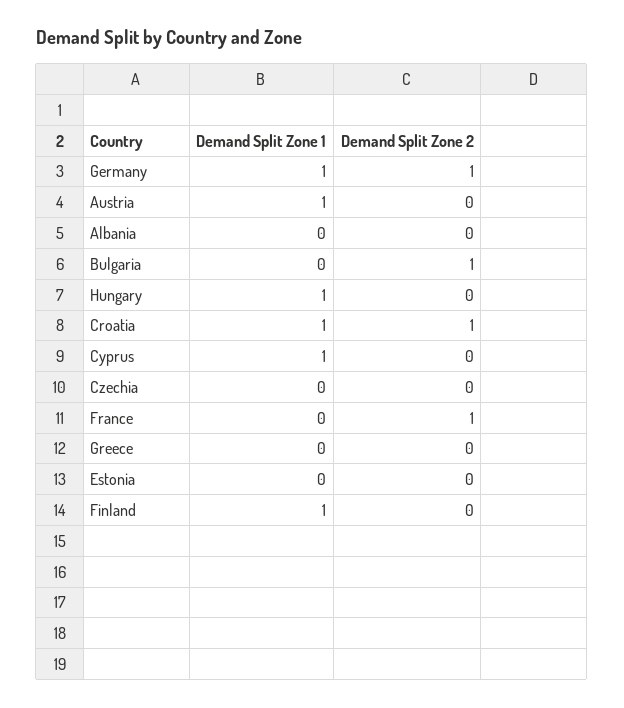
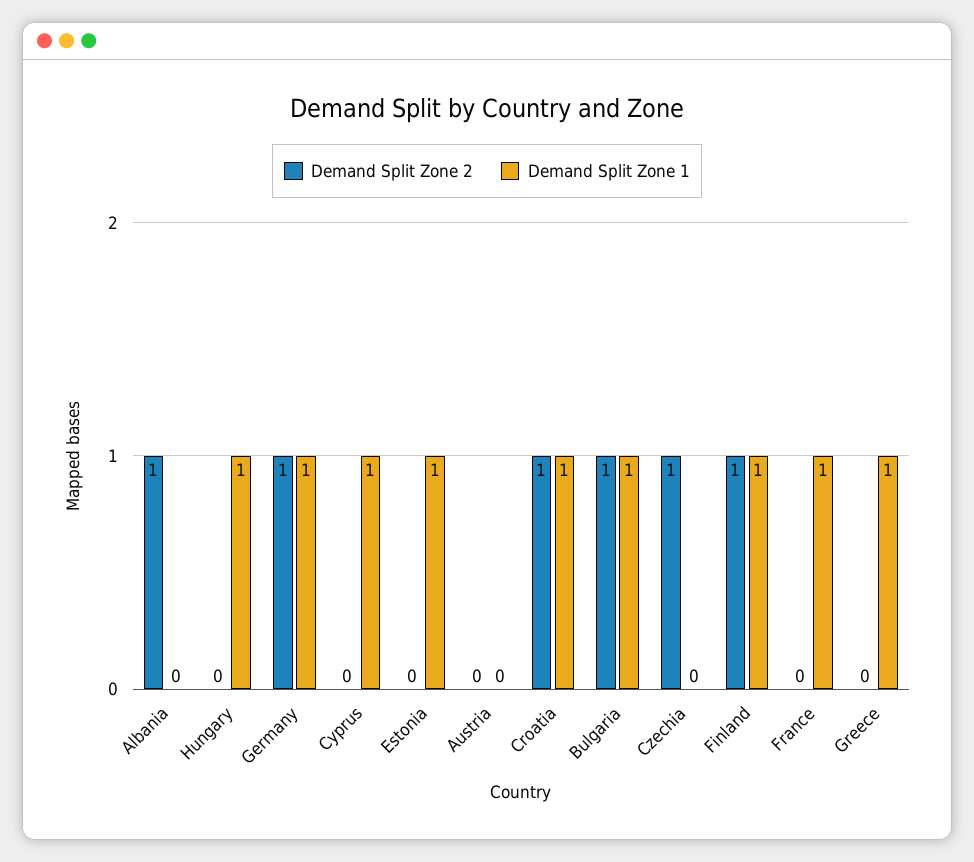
Demand Split Zone 1, Austria: 1 -> 0
Demand Split Zone 2, Albania: 0 -> 1
Demand Split Zone 1, Bulgaria: 0 -> 1
Demand Split Zone 2, Czechia: 0 -> 1
Demand Split Zone 1, France: 0 -> 1
Demand Split Zone 2, France: 1 -> 0
Demand Split Zone 1, Greece: 0 -> 1
Demand Split Zone 1, Estonia: 0 -> 1
Demand Split Zone 2, Finland: 0 -> 1

